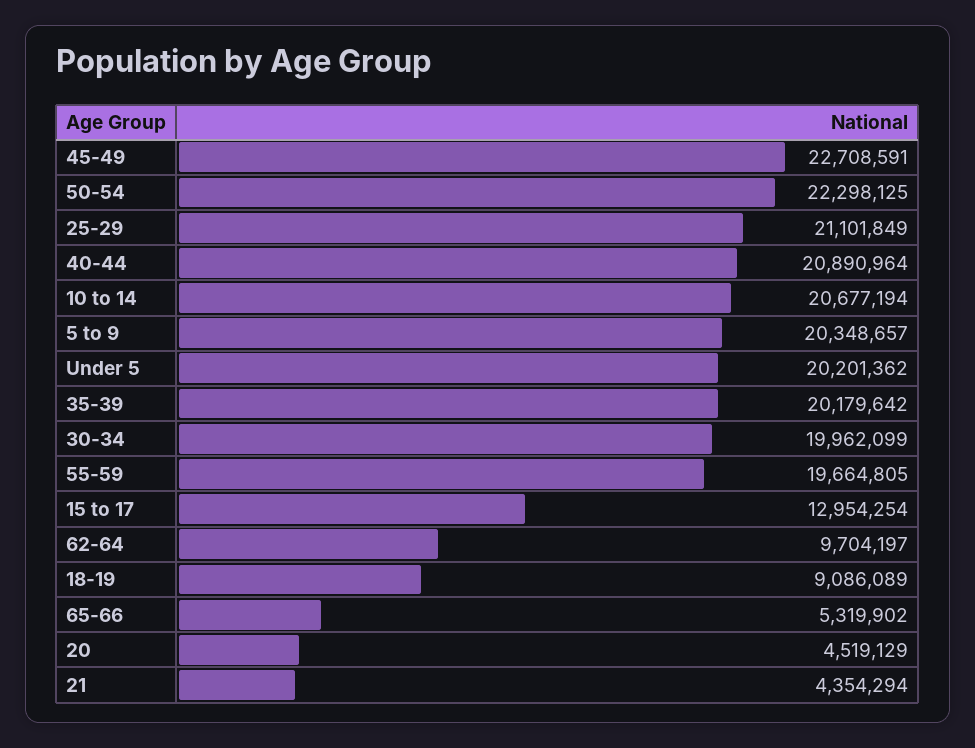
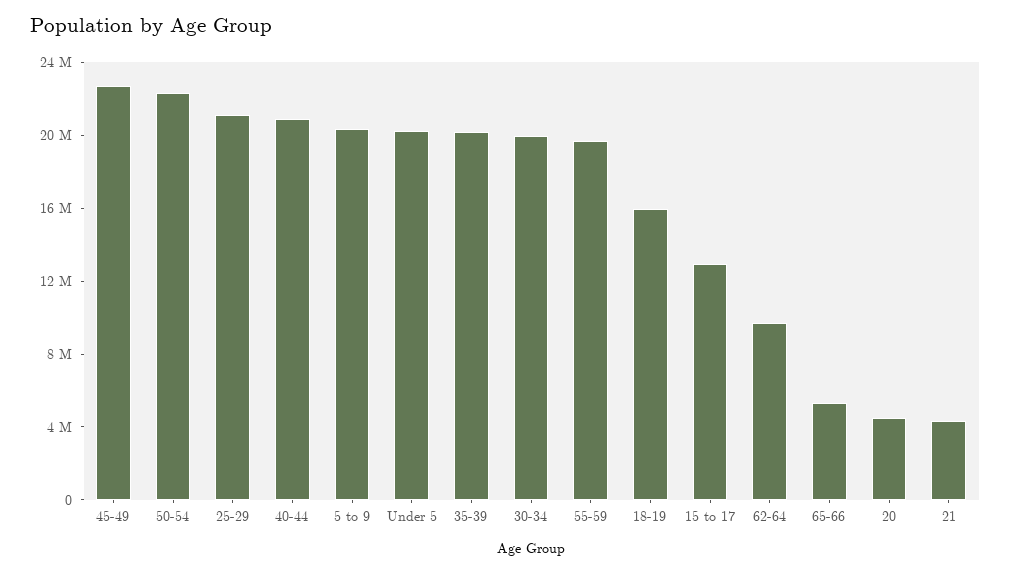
10 to 14: 20677194 -> none
18-19: 9086089 -> 16000000

